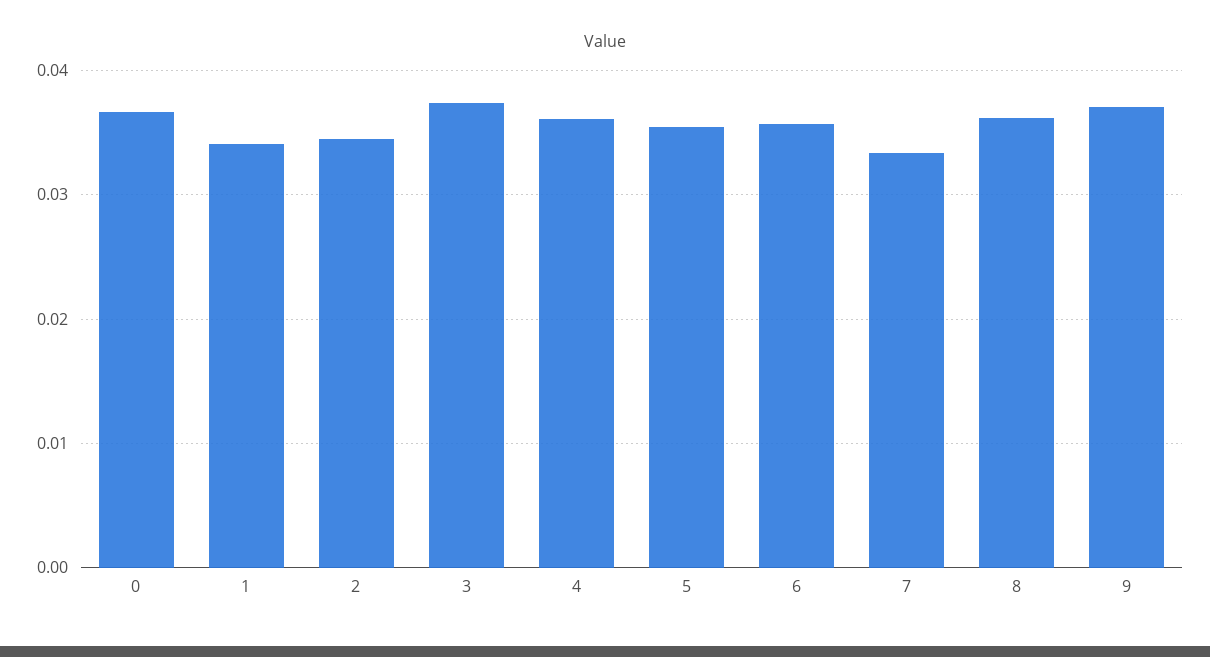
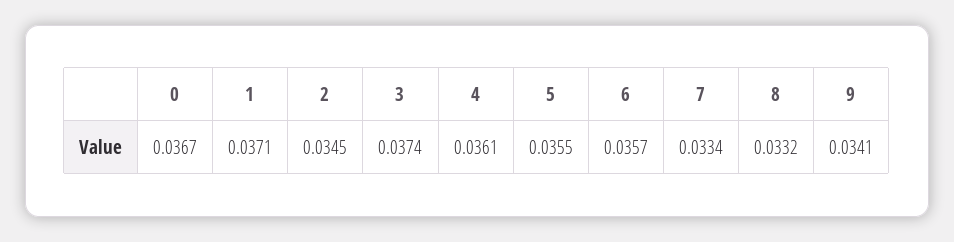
1: 0.034 -> 0.0371
8: 0.036 -> 0.0332
9: 0.037 -> 0.0341

